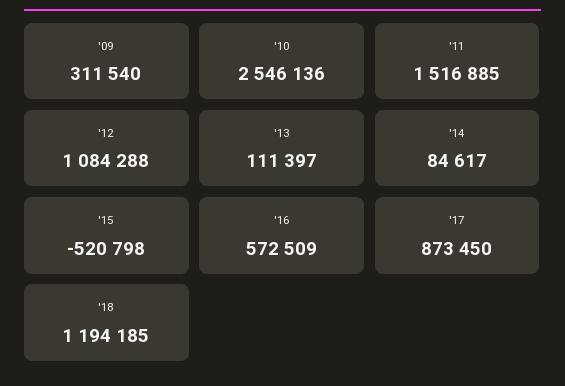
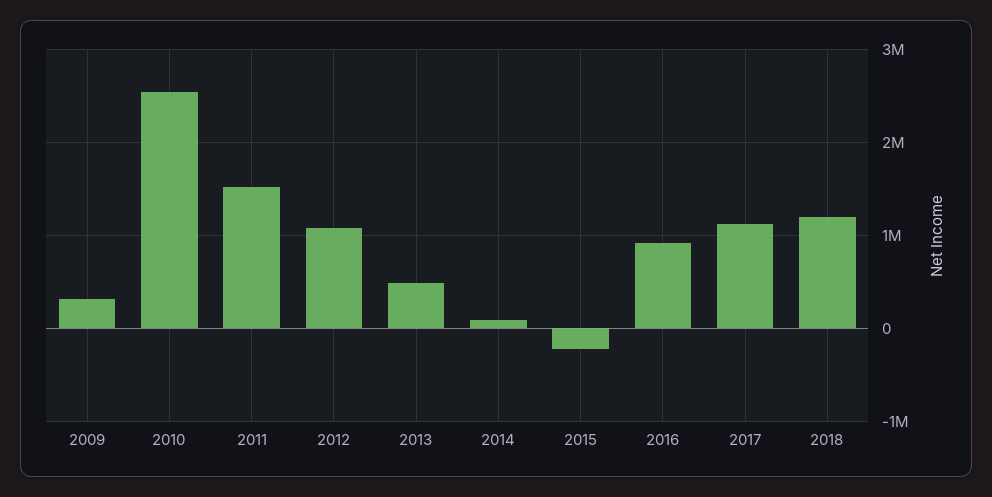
'13: 111397 -> 500000
'15: -520798 -> -200000
'16: 572509 -> 900000
'17: 873450 -> 1100000

